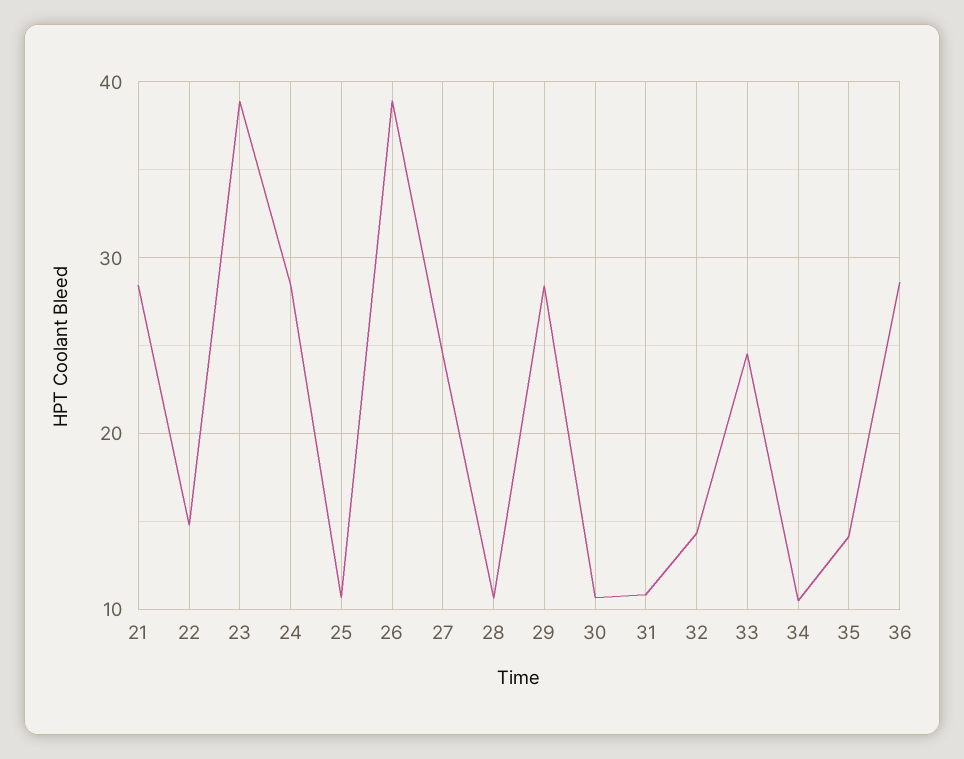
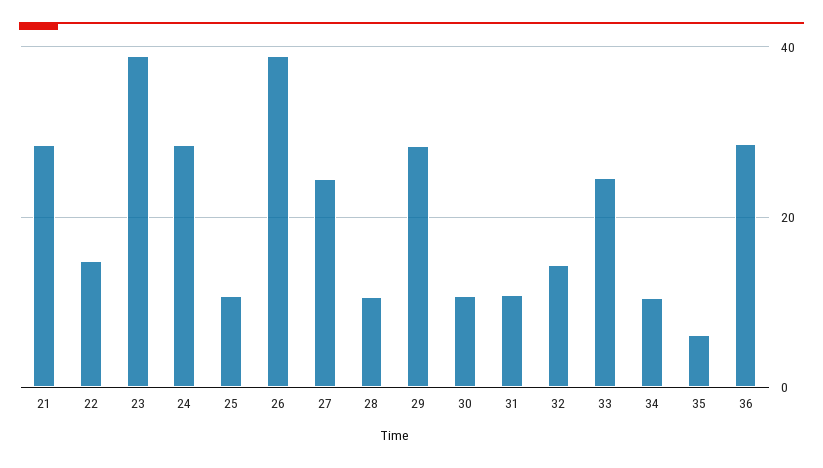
35: 14 -> 6

